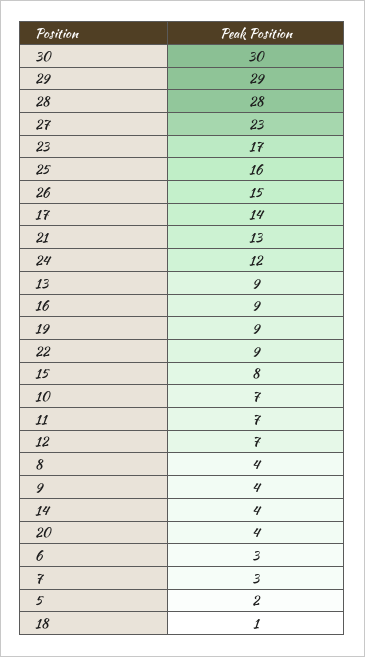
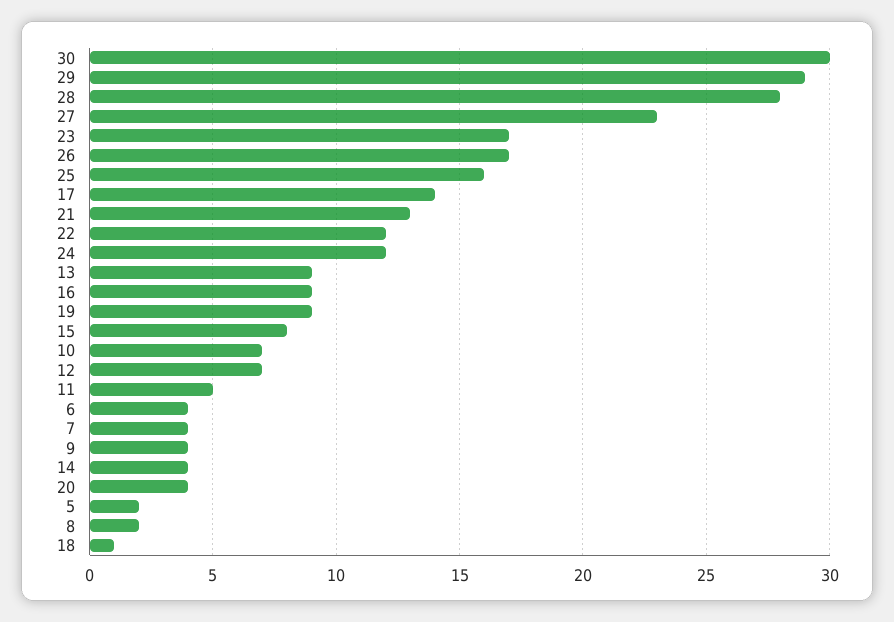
26: 15 -> 17
22: 9 -> 12
11: 7 -> 5
8: 4 -> 2
6: 3 -> 4
7: 3 -> 4

